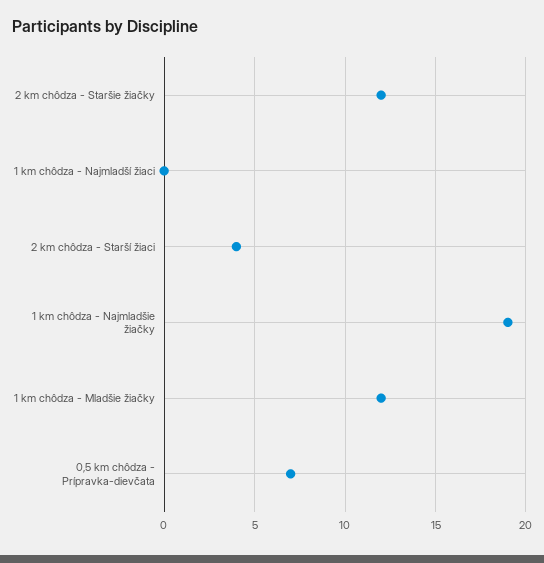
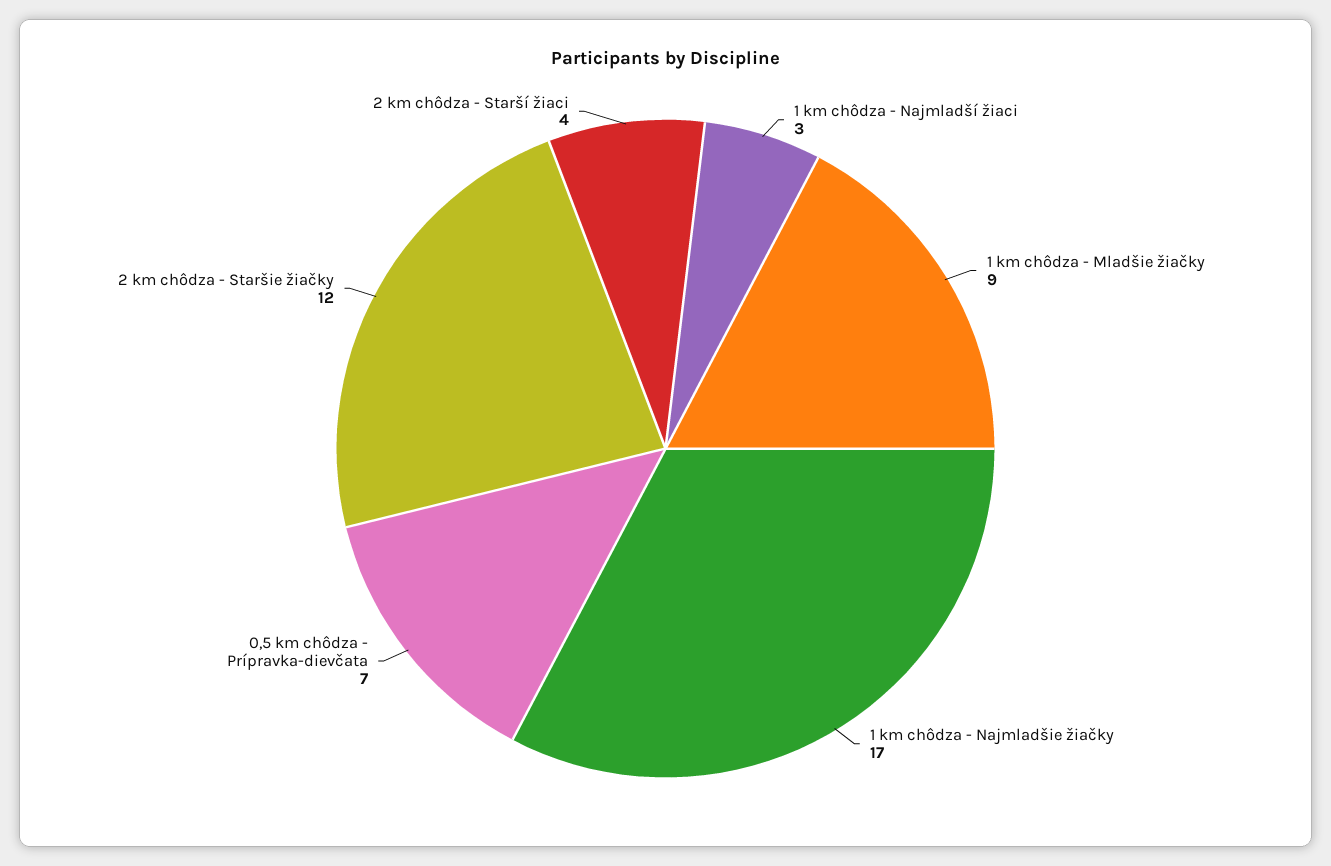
1 km chôdza - Najmladší žiaci: 0 -> 3
1 km chôdza - Najmladšie žiačky: 19 -> 17
1 km chôdza - Mladšie žiačky: 12 -> 9

